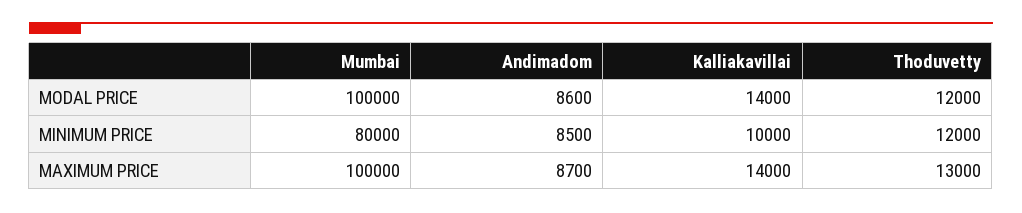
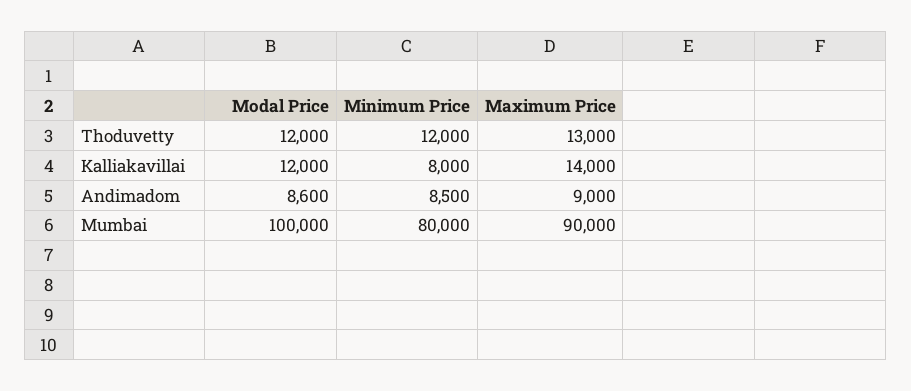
Kalliakavillai, MODAL PRICE: 14000 -> 12000
Kalliakavillai, MINIMUM PRICE: 10000 -> 8000
Mumbai, MAXIMUM PRICE: 100000 -> 90000
Andimadom, MAXIMUM PRICE: 8700 -> 9000

